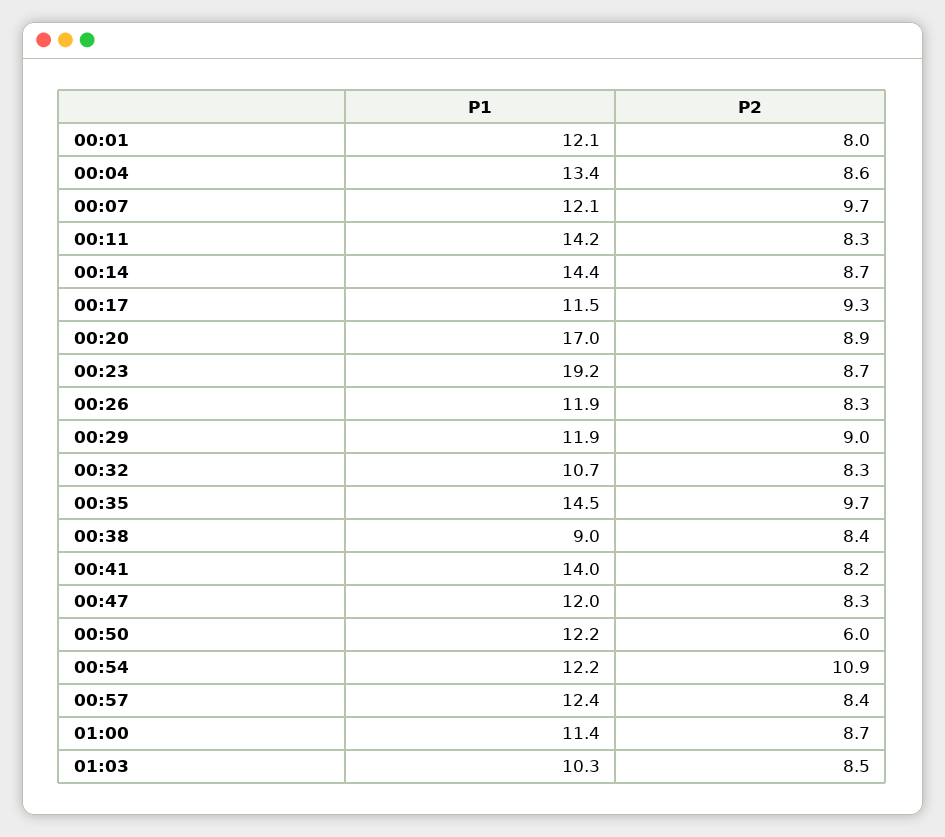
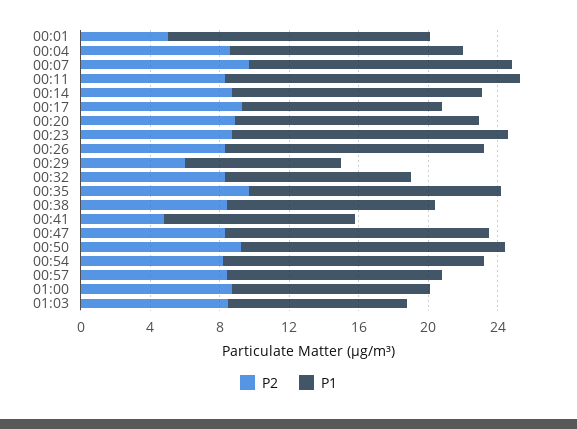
P1, 00:01: 12.1 -> 15
P2, 00:01: 8 -> 5
P1, 00:07: 12.1 -> 15
P1, 00:11: 14.2 -> 17
P1, 00:20: 17 -> 14
P1, 00:23: 19.2 -> 16
P1, 00:26: 11.9 -> 15
P1, 00:29: 11.9 -> 9
P2, 00:29: 9 -> 6
P1, 00:38: 9 -> 12
P1, 00:41: 14 -> 11
P2, 00:41: 8.2 -> 5
P1, 00:47: 12 -> 15
P1, 00:50: 12.2 -> 15
P2, 00:50: 6 -> 9
P1, 00:54: 12.2 -> 15
P2, 00:54: 10.9 -> 8

